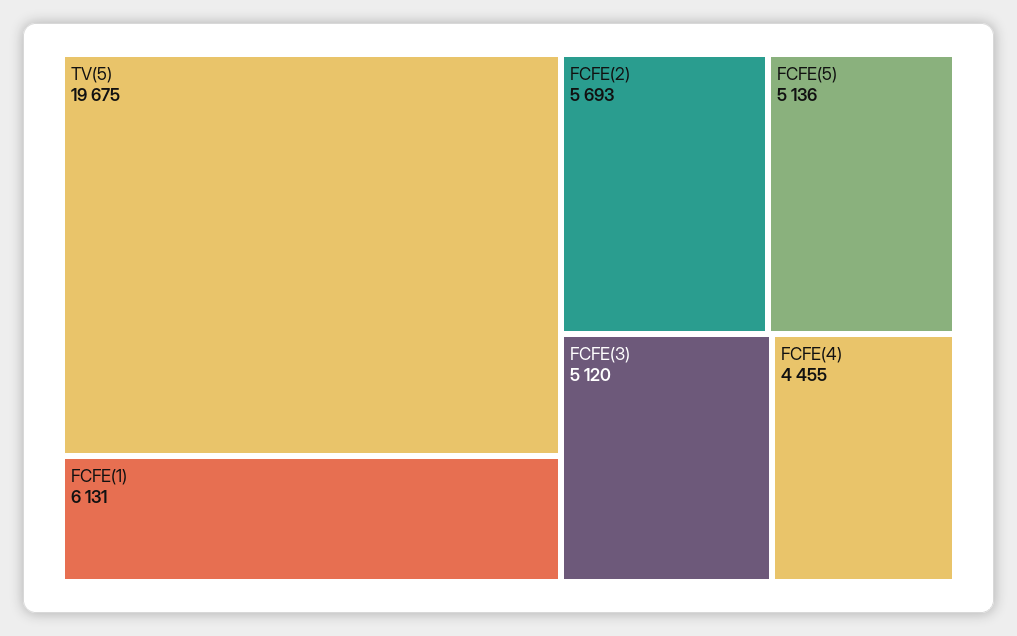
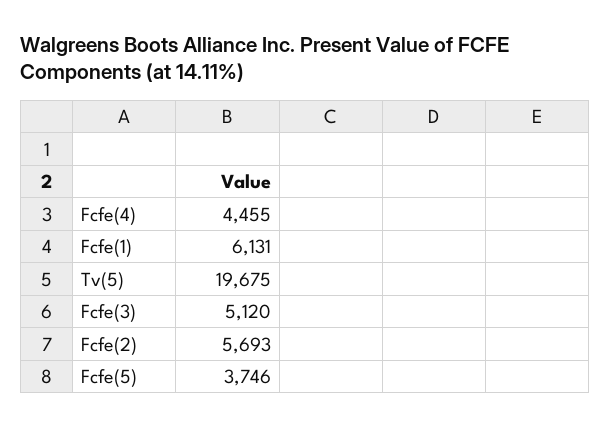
FCFE(5): 5136 -> 3746

